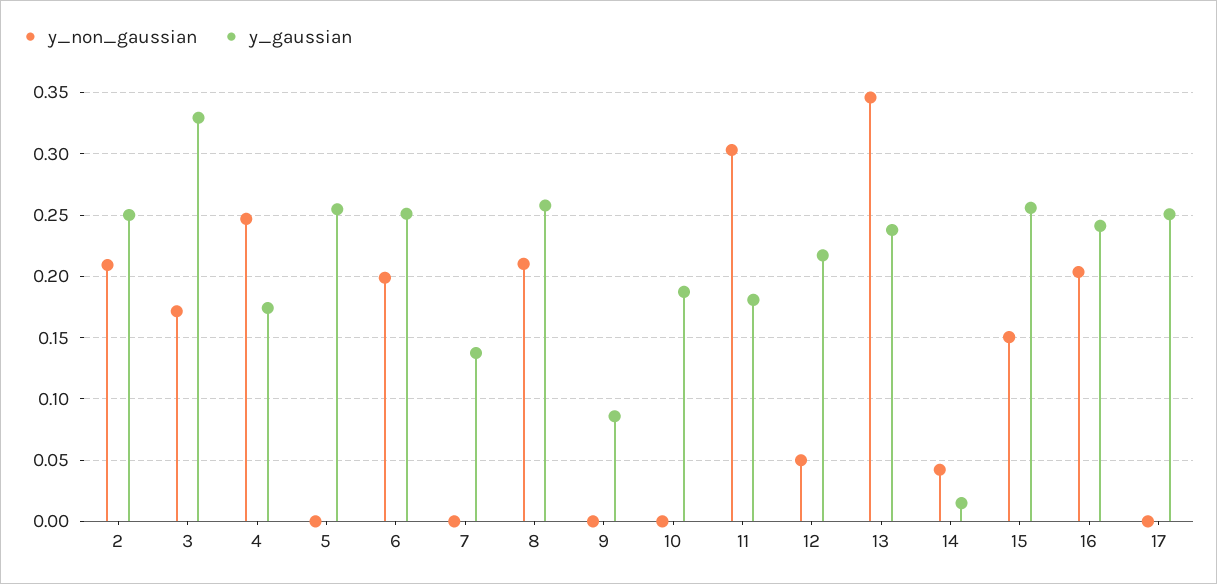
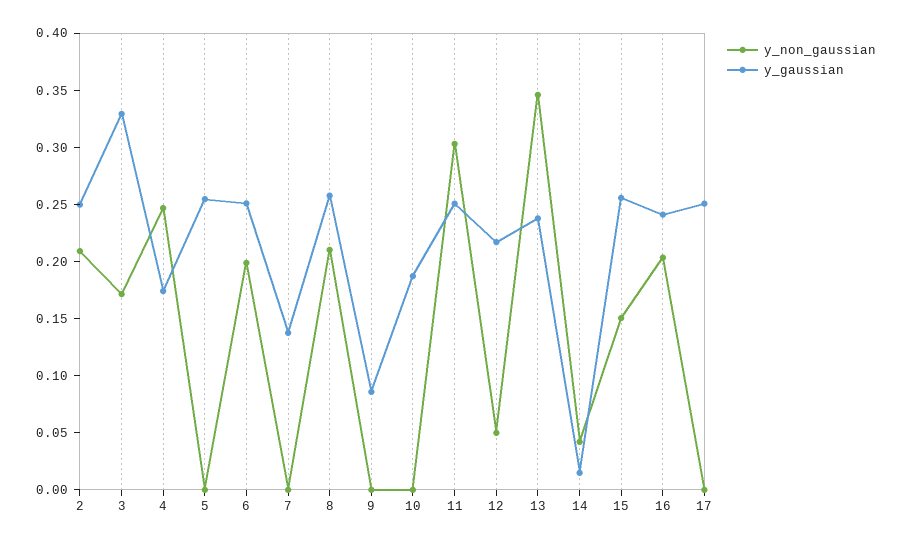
y_gaussian, 11: 0.18 -> 0.25

